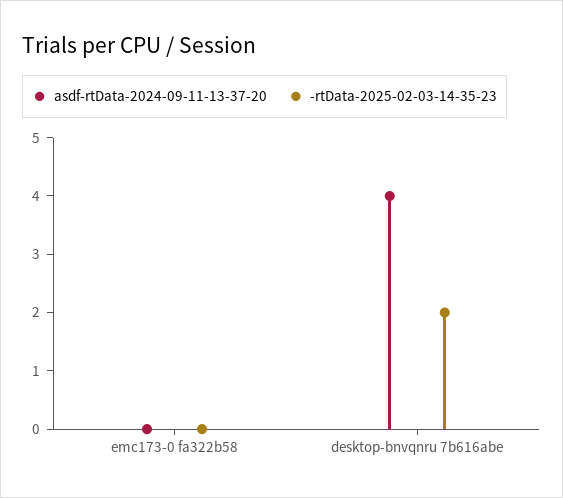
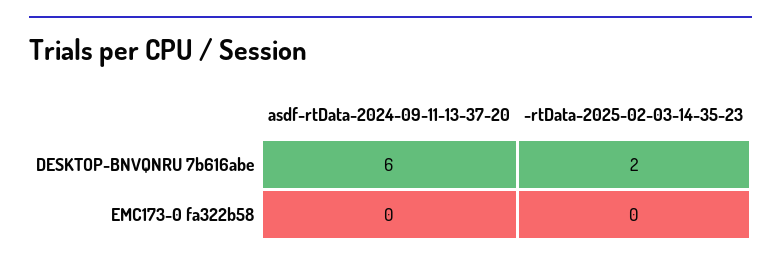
asdf-rtData-2024-09-11-13-37-20, desktop-bnvqnru 7b616abe: 4 -> 6

